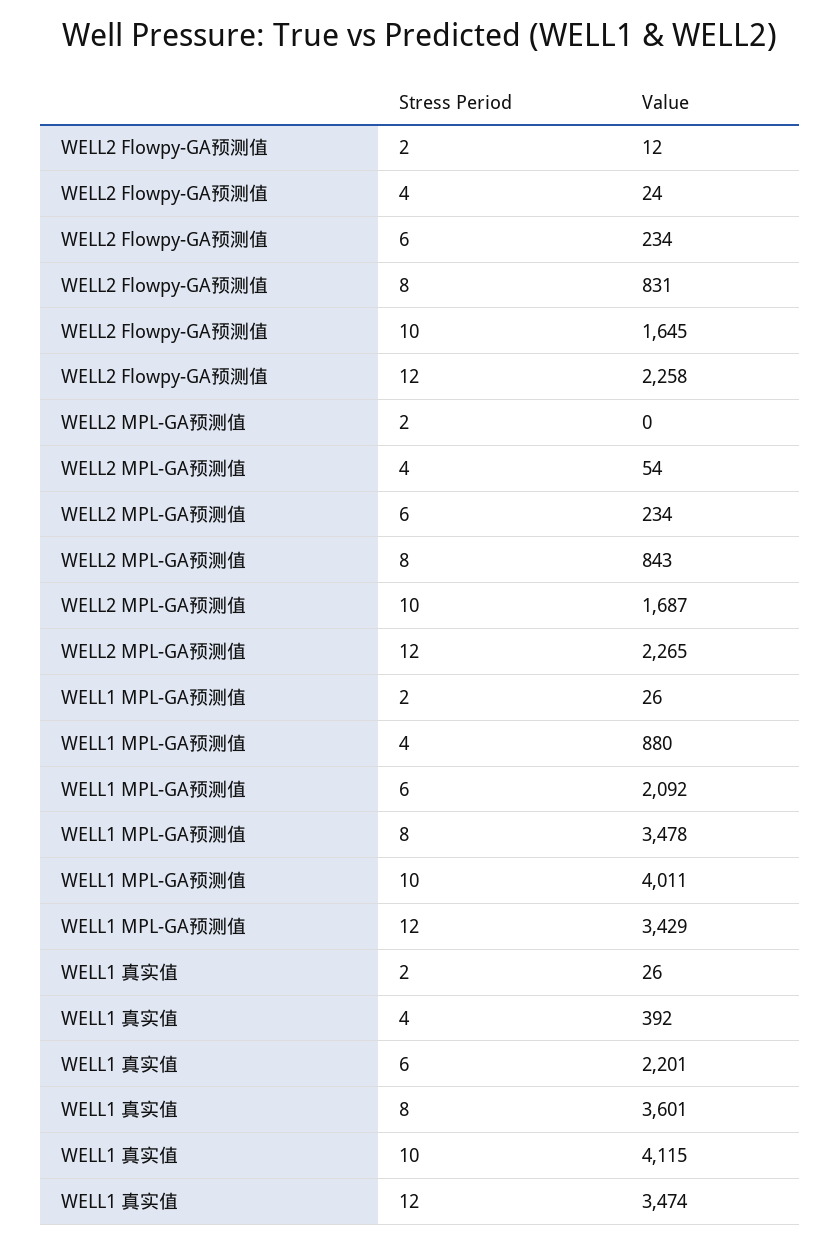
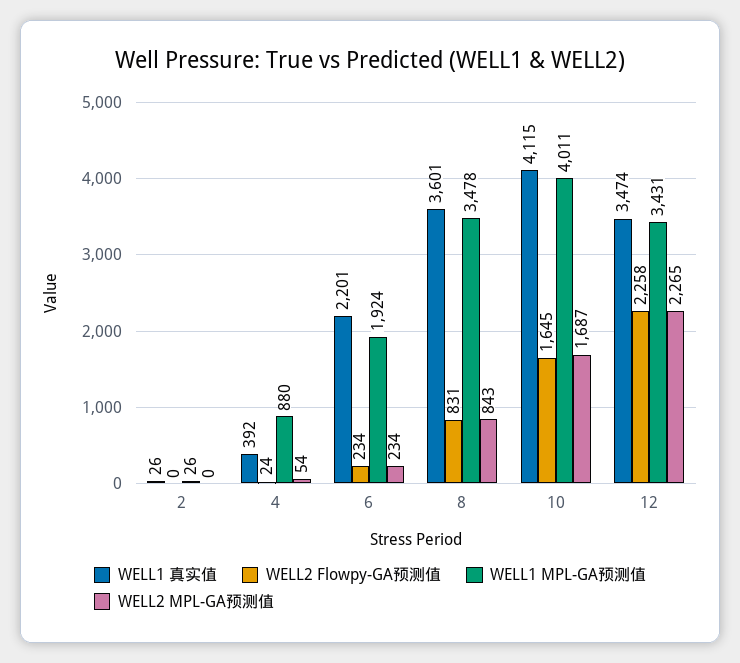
WELL2 Flowpy-GA预测值, 2: 12 -> 0
WELL1 MPL-GA预测值, 6: 2092 -> 1924
WELL1 MPL-GA预测值, 12: 3429 -> 3431

